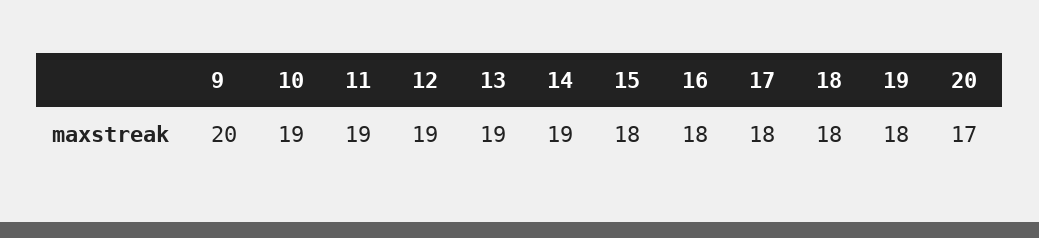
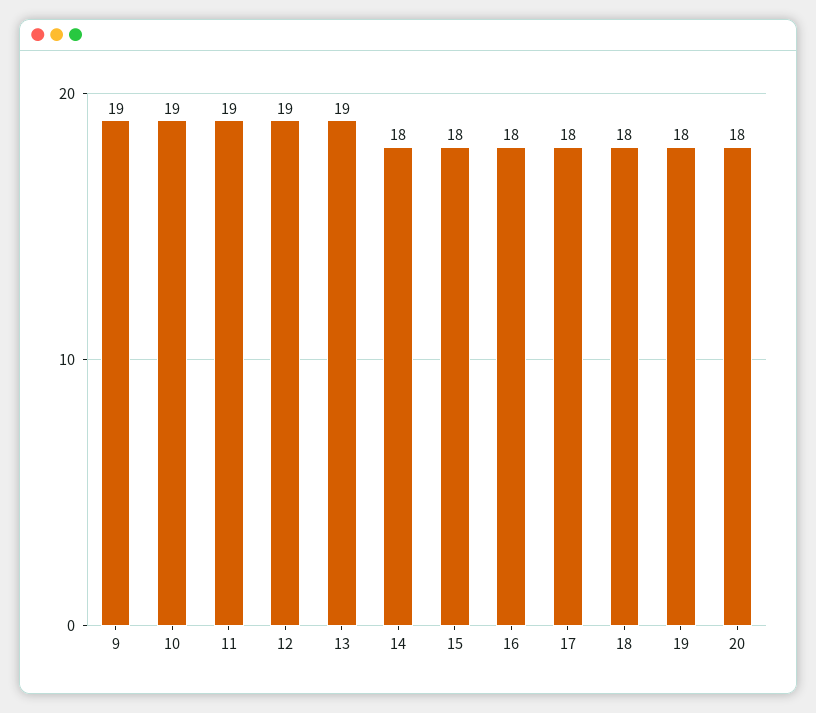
9: 20 -> 19
14: 19 -> 18
20: 17 -> 18

